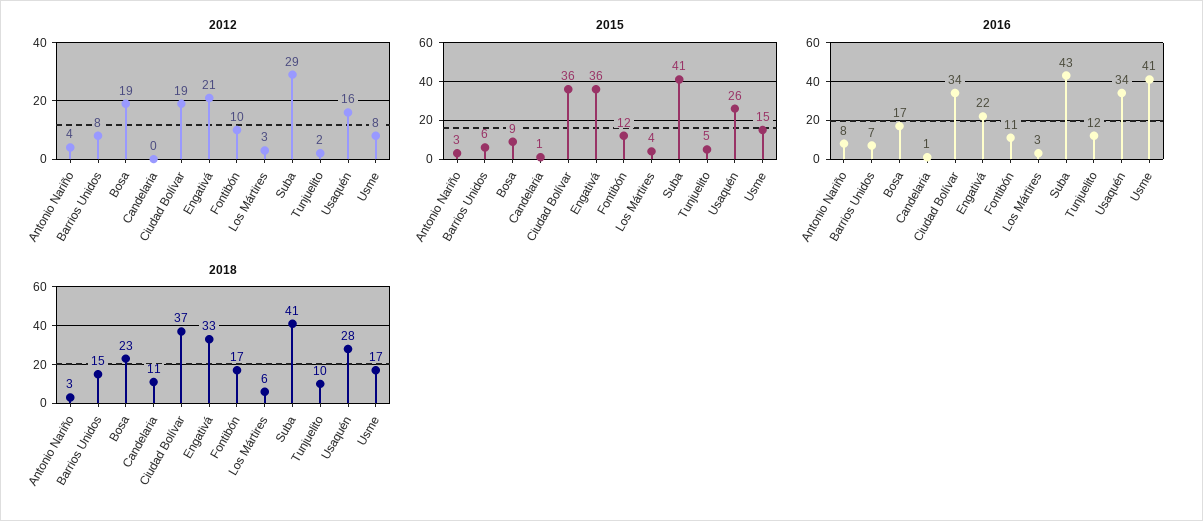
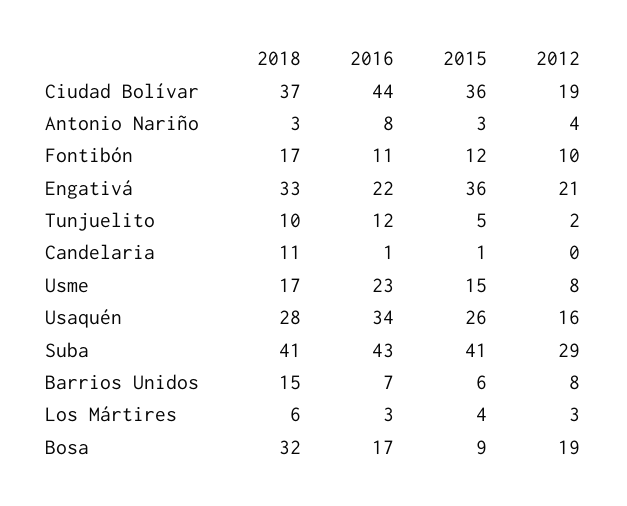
2016, Ciudad Bolívar: 34 -> 44
2016, Usme: 41 -> 23
2018, Bosa: 23 -> 32

